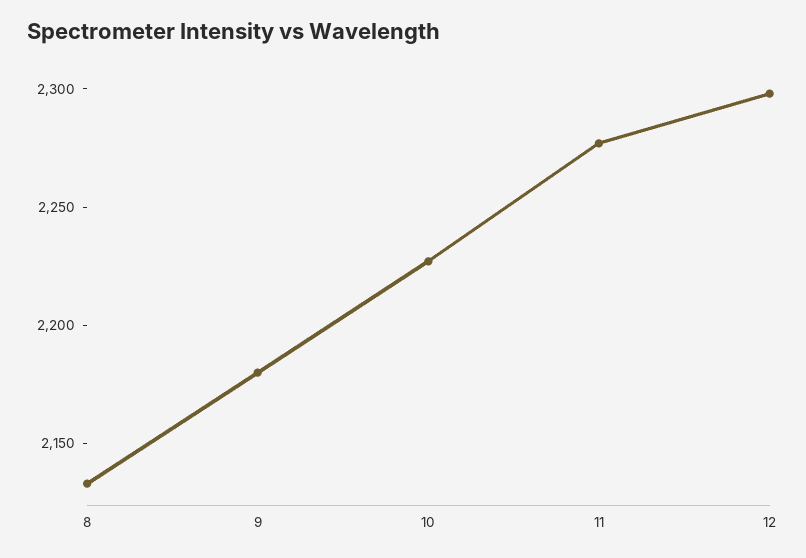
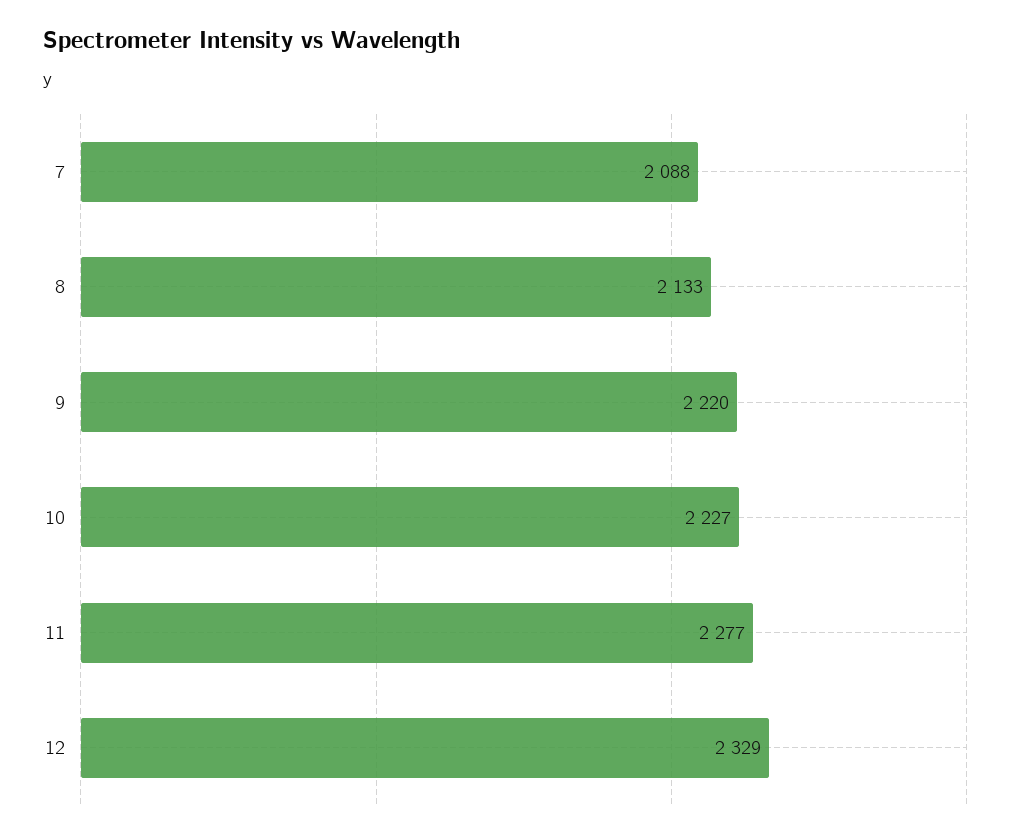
9: 2180 -> 2220
12: 2300 -> 2329
7: none -> 2088

